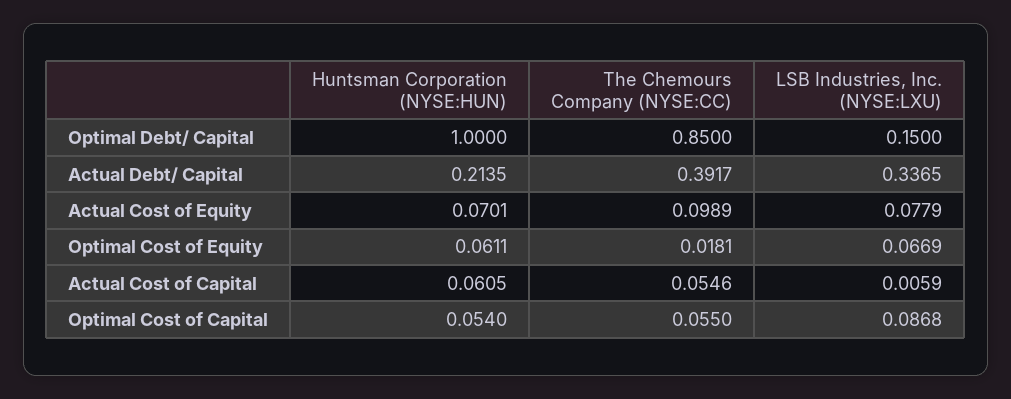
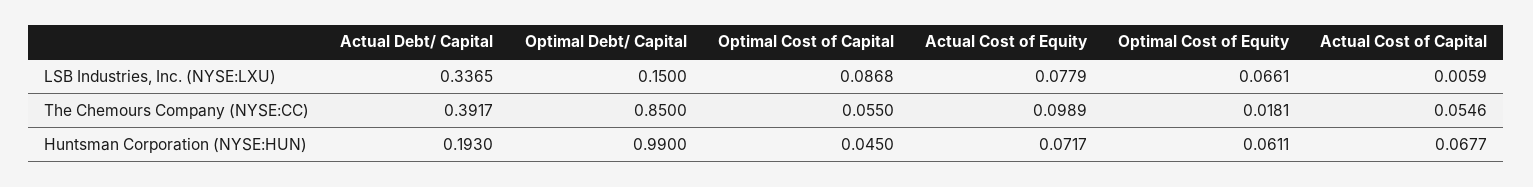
Huntsman Corporation (NYSE:HUN), Optimal Debt/ Capital: 1 -> 0.99
Huntsman Corporation (NYSE:HUN), Actual Debt/ Capital: 0.2135 -> 0.193
Huntsman Corporation (NYSE:HUN), Actual Cost of Equity: 0.0701 -> 0.0717
LSB Industries, Inc. (NYSE:LXU), Optimal Cost of Equity: 0.0669 -> 0.0661
Huntsman Corporation (NYSE:HUN), Actual Cost of Capital: 0.0605 -> 0.0677
Huntsman Corporation (NYSE:HUN), Optimal Cost of Capital: 0.054 -> 0.045

